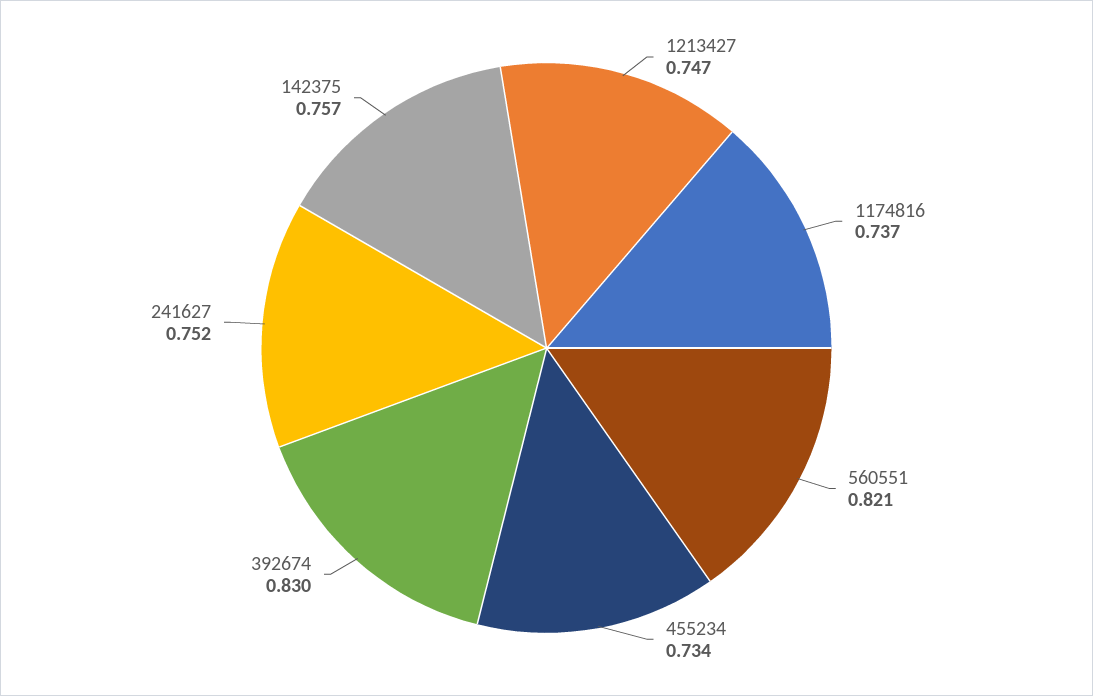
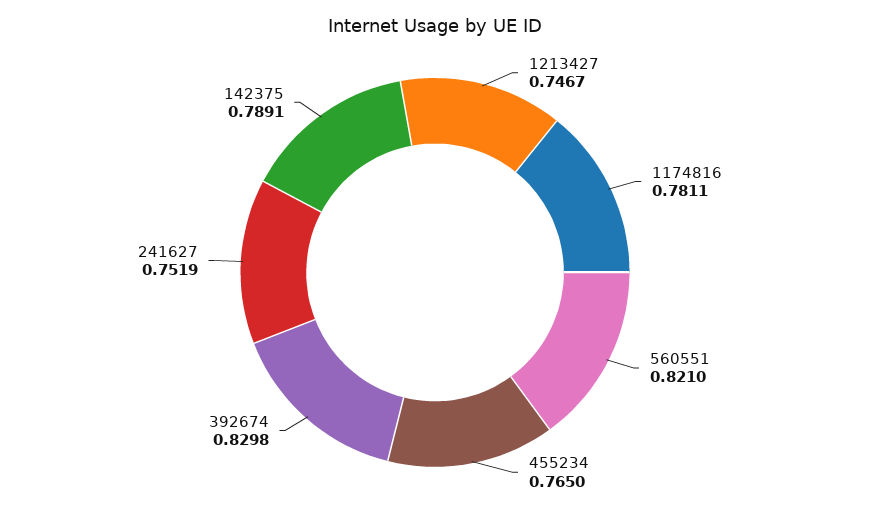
1174816: 0.737 -> 0.7811
455234: 0.734 -> 0.765
142375: 0.757 -> 0.7891

